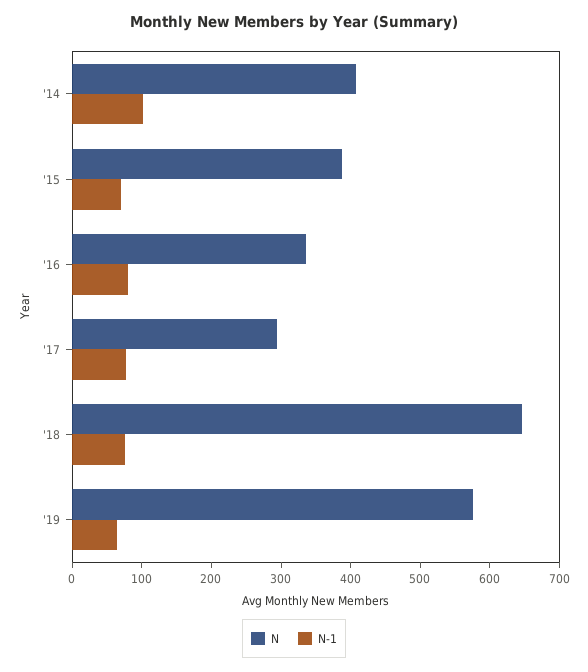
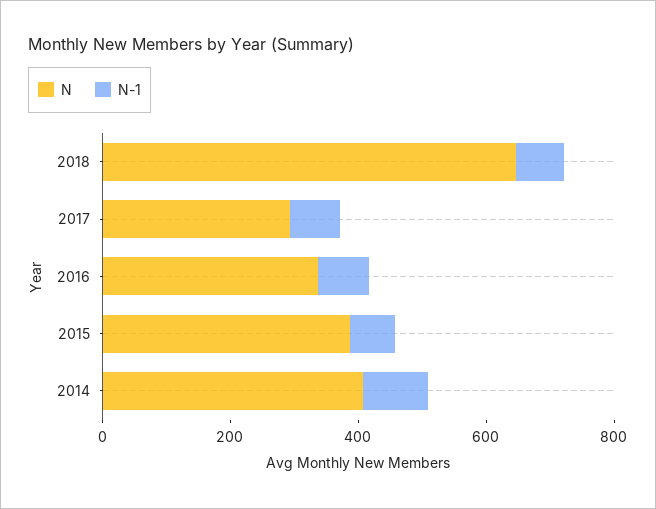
N, '19: 580 -> none
N-1, '19: 60 -> none

